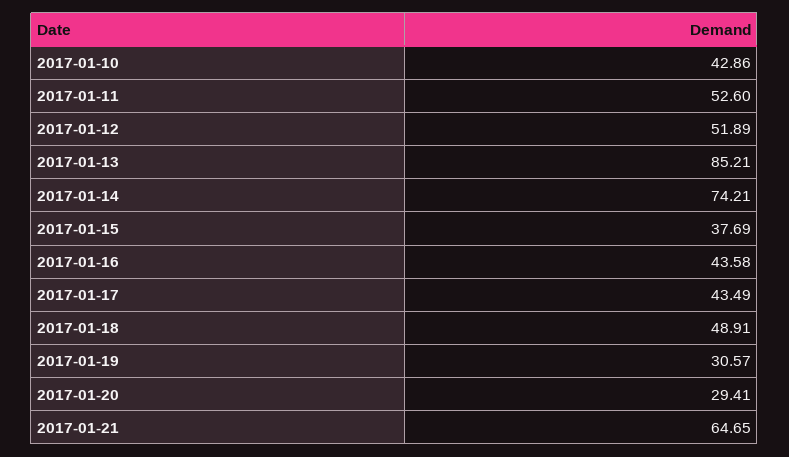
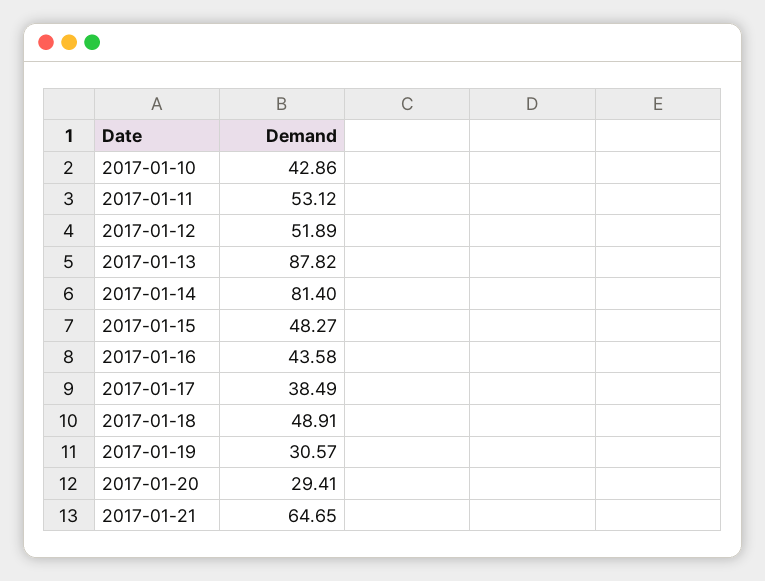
2017-01-11: 52.6 -> 53.12
2017-01-13: 85.21 -> 87.82
2017-01-14: 74.21 -> 81.4
2017-01-15: 37.69 -> 48.27
2017-01-17: 43.49 -> 38.49

